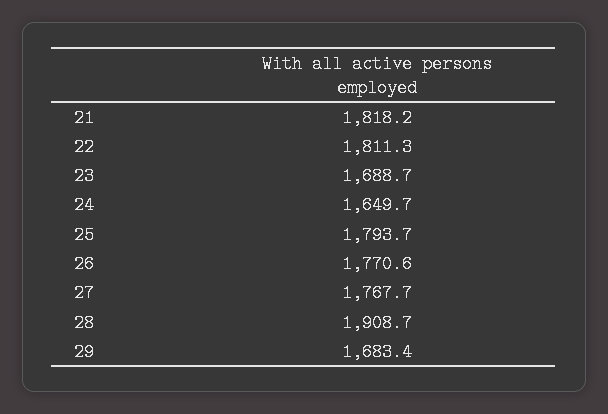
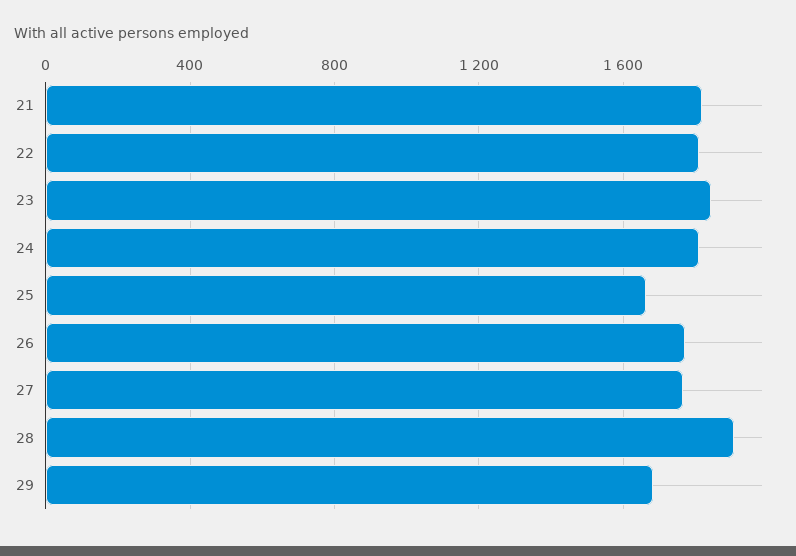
23: 1688.7 -> 1850
24: 1649.7 -> 1800
25: 1793.7 -> 1650

